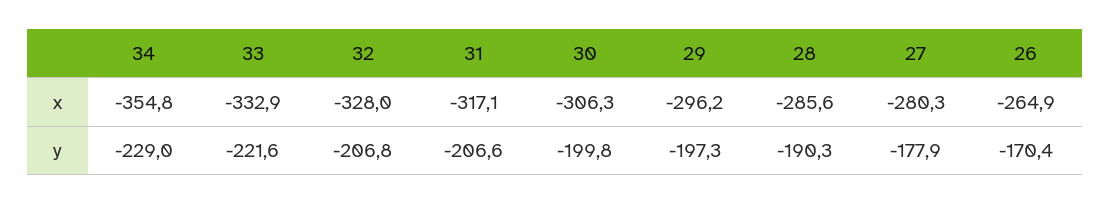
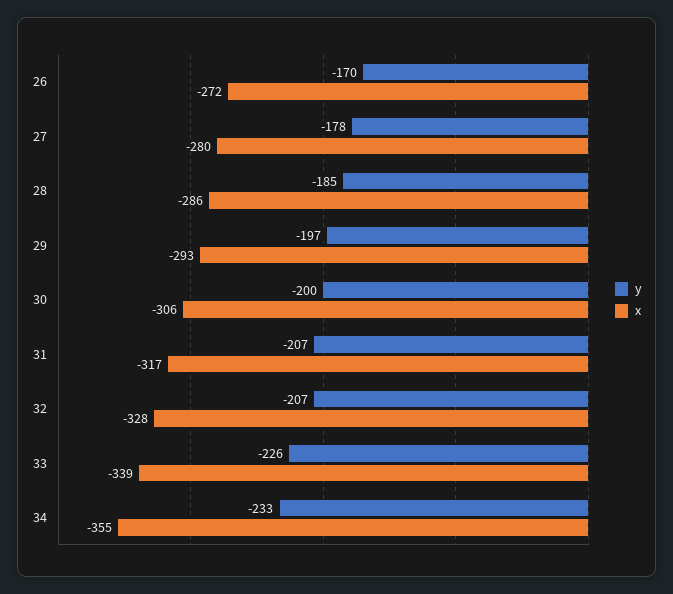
x, 33: -332.9 -> -339
x, 29: -296.2 -> -293
x, 26: -264.9 -> -272
y, 34: -229 -> -233
y, 33: -221.6 -> -226
y, 28: -190.3 -> -185

